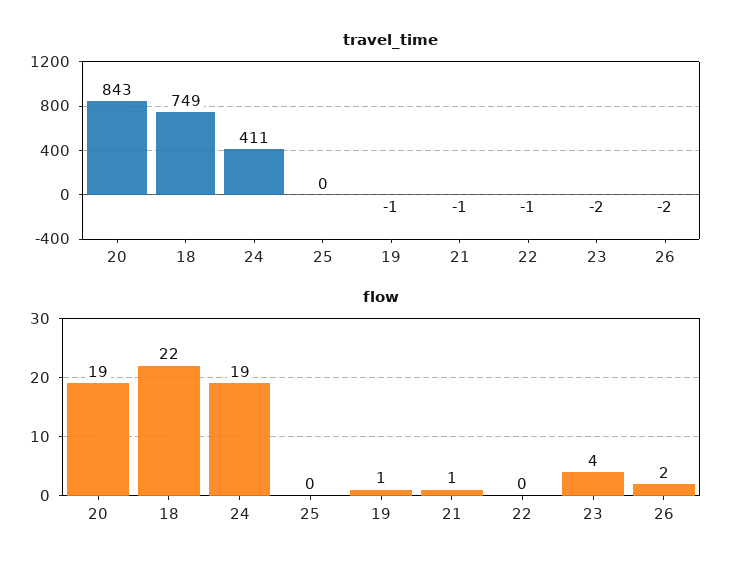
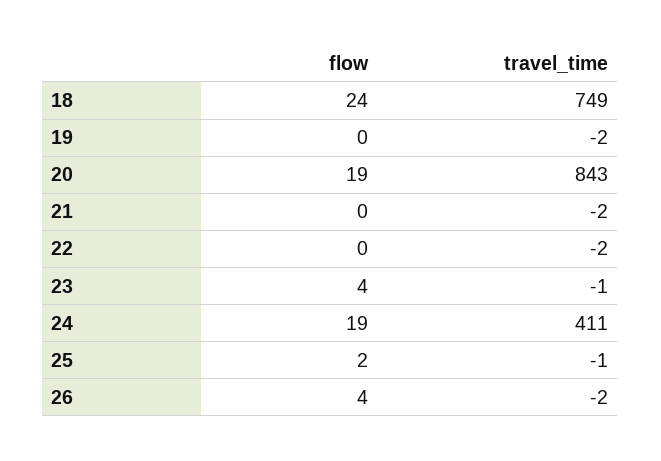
travel_time, 25: 0 -> -1
travel_time, 19: -1 -> -2
travel_time, 21: -1 -> -2
travel_time, 22: -1 -> -2
travel_time, 23: -2 -> -1
flow, 18: 22 -> 24
flow, 25: 0 -> 2
flow, 19: 1 -> 0
flow, 21: 1 -> 0
flow, 26: 2 -> 4

